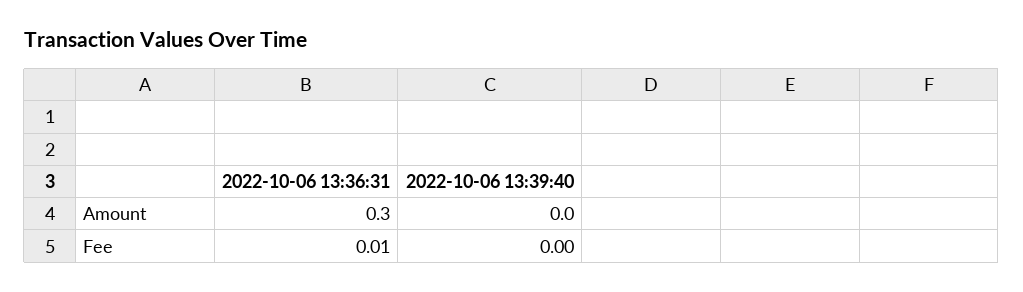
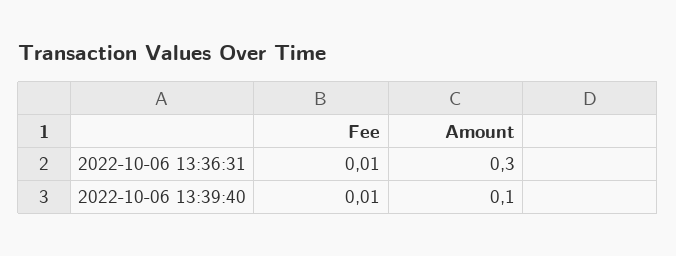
2022-10-06 13:39:40, Amount: 0 -> 0.1
2022-10-06 13:39:40, Fee: 0 -> 0.01

